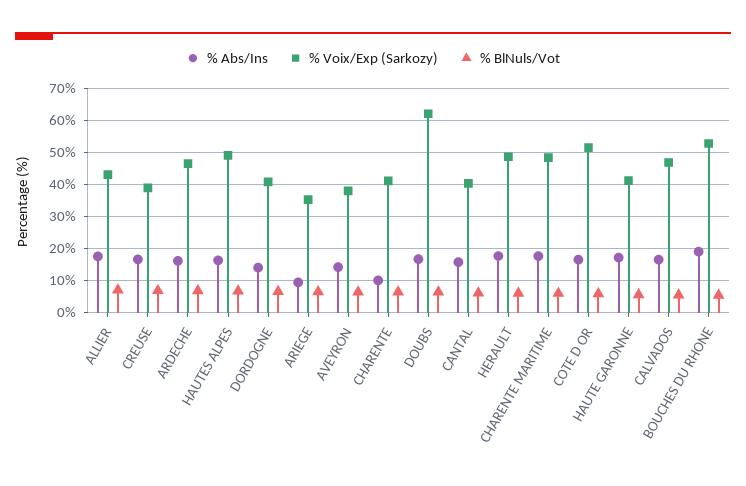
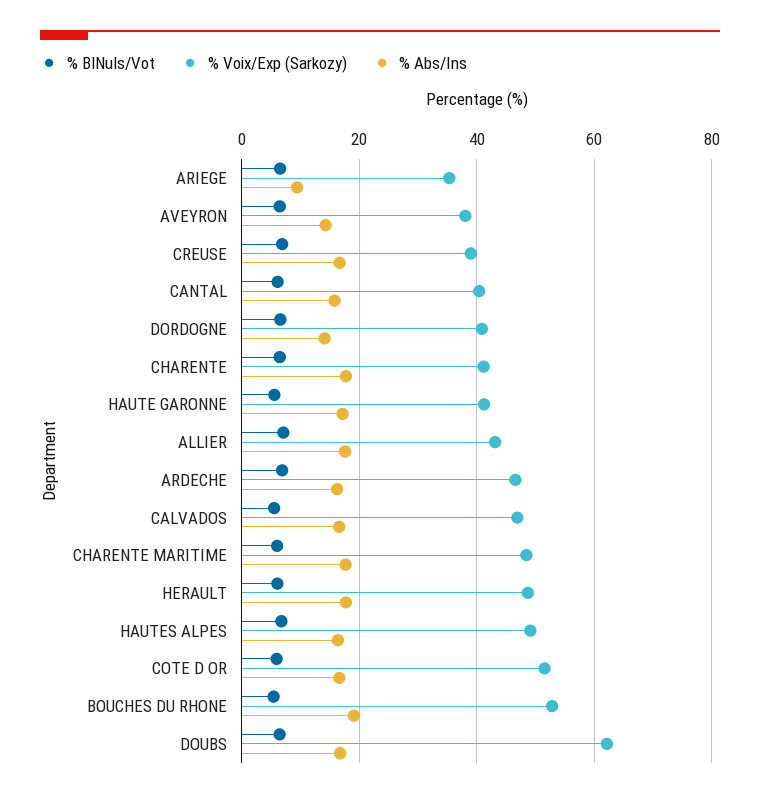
% Abs/Ins, CHARENTE: 10 -> 18

